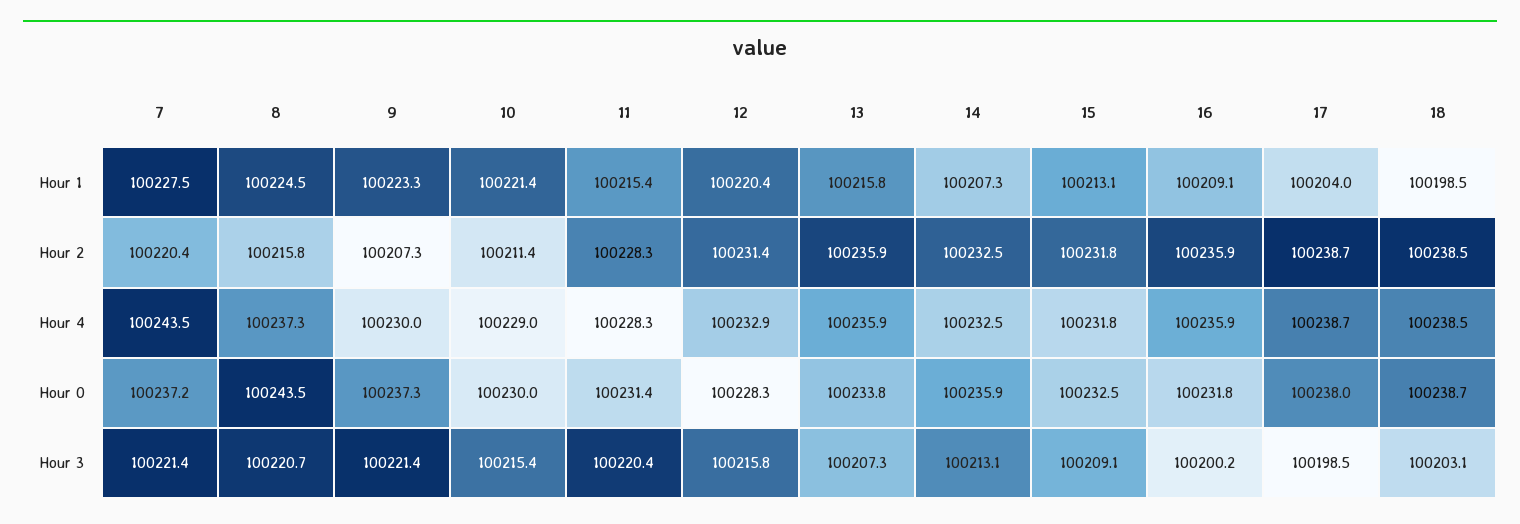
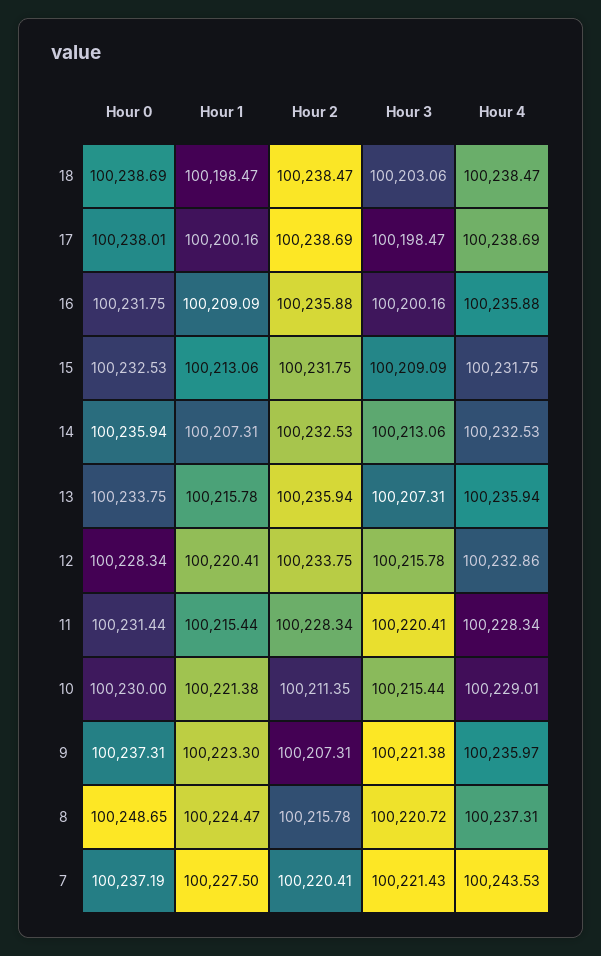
17, Hour 1: 100204 -> 100200.16
12, Hour 2: 100231.4 -> 100233.75
9, Hour 4: 100230 -> 100235.97
8, Hour 0: 100243.5 -> 100248.65

